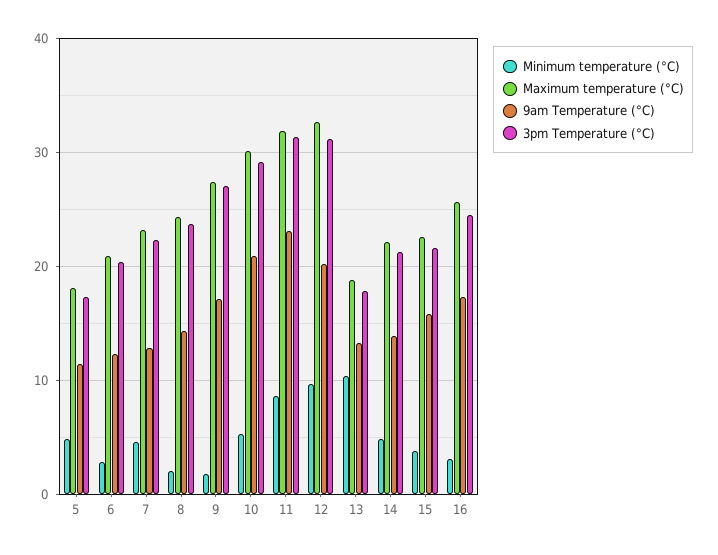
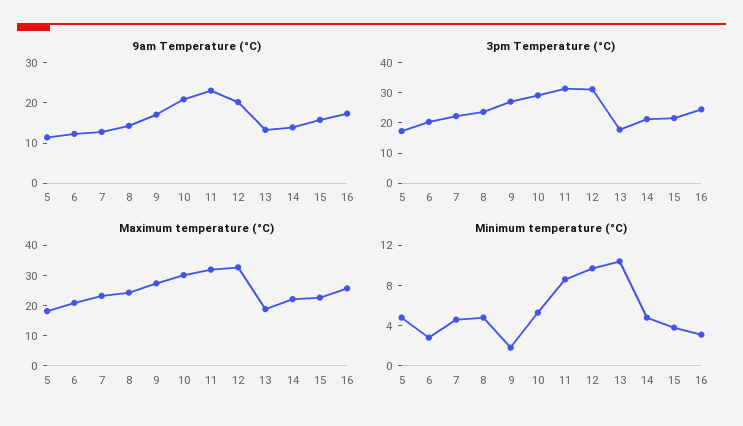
Minimum temperature (°C), 8: 2 -> 5

